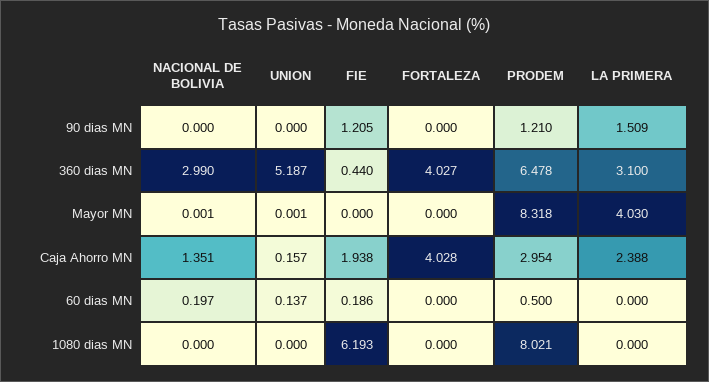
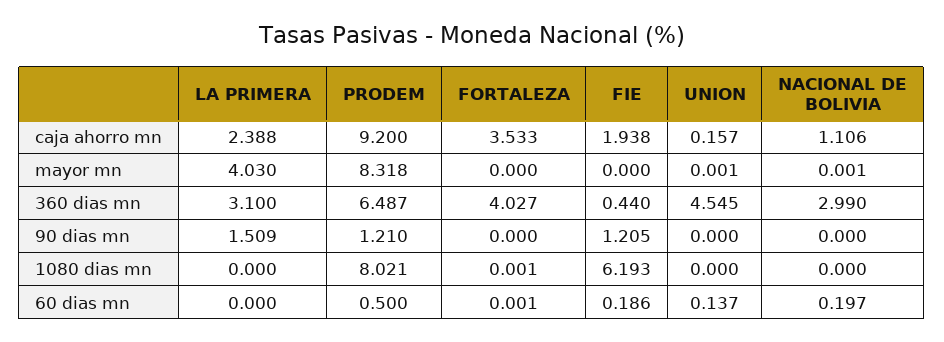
UNION, 360 dias MN: 5.187 -> 4.545
PRODEM, 360 dias MN: 6.478 -> 6.487
NACIONAL DE BOLIVIA, Caja Ahorro MN: 1.351 -> 1.106
FORTALEZA, Caja Ahorro MN: 4.028 -> 3.533
PRODEM, Caja Ahorro MN: 2.954 -> 9.2
FORTALEZA, 60 dias MN: 0 -> 0.001
FORTALEZA, 1080 dias MN: 0 -> 0.001

